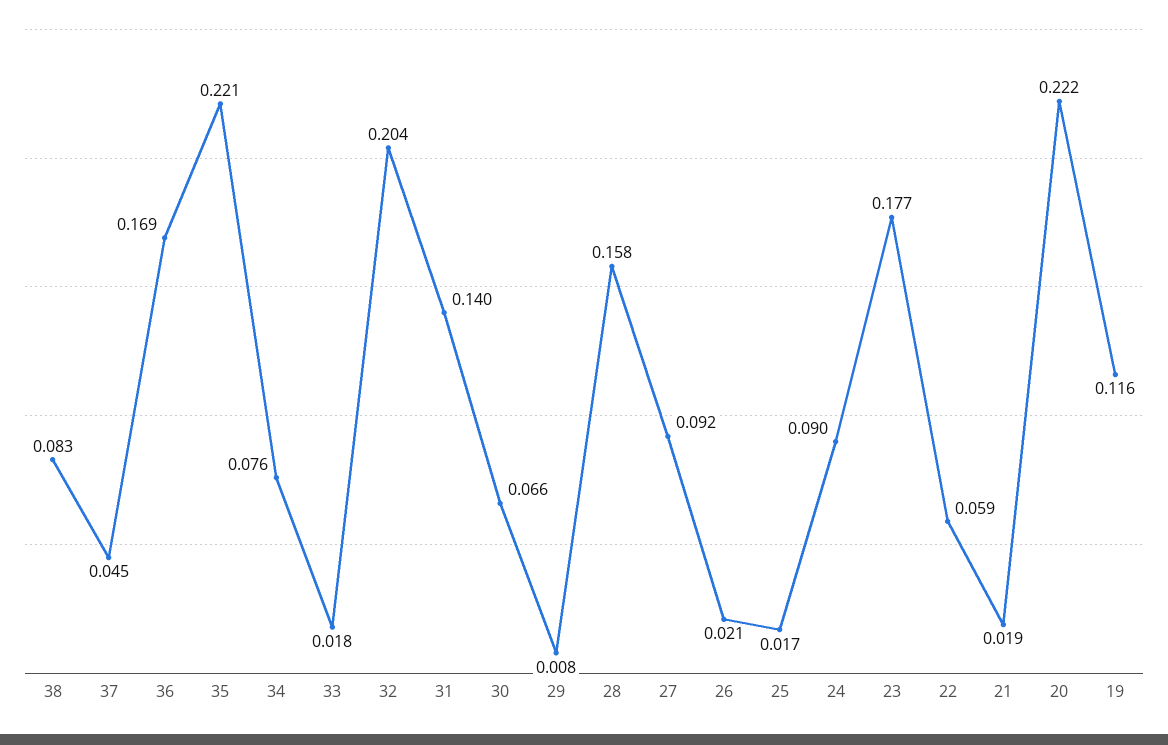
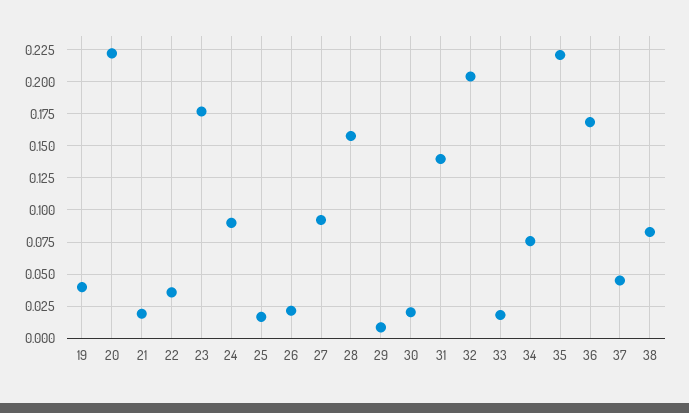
30: 0.066 -> 0.02
22: 0.059 -> 0.035
19: 0.116 -> 0.04

